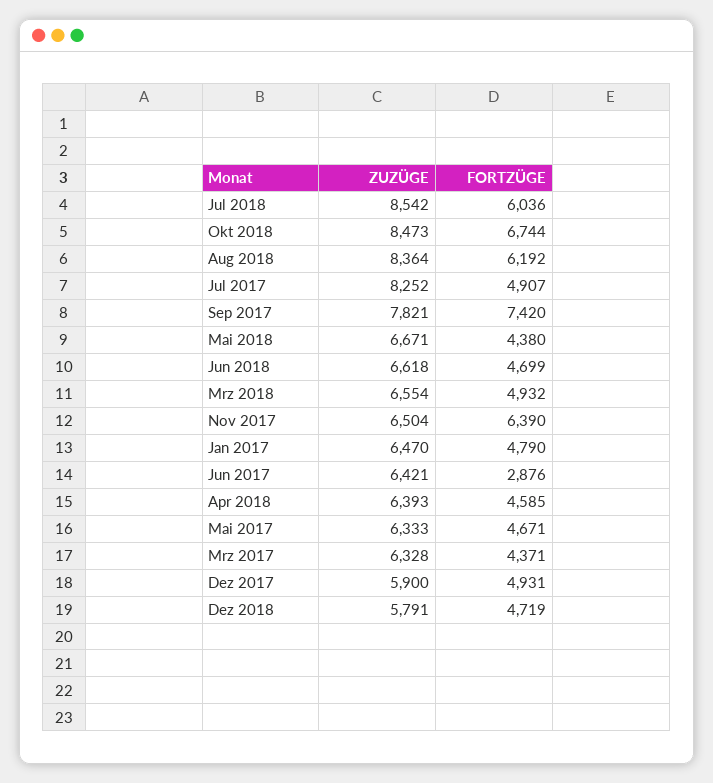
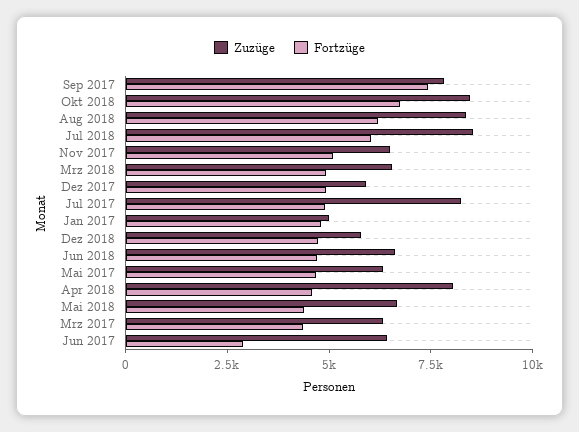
FORTZÜGE, Nov 2017: 6390 -> 5000
ZUZÜGE, Jan 2017: 6470 -> 5000
ZUZÜGE, Apr 2018: 6393 -> 8000

